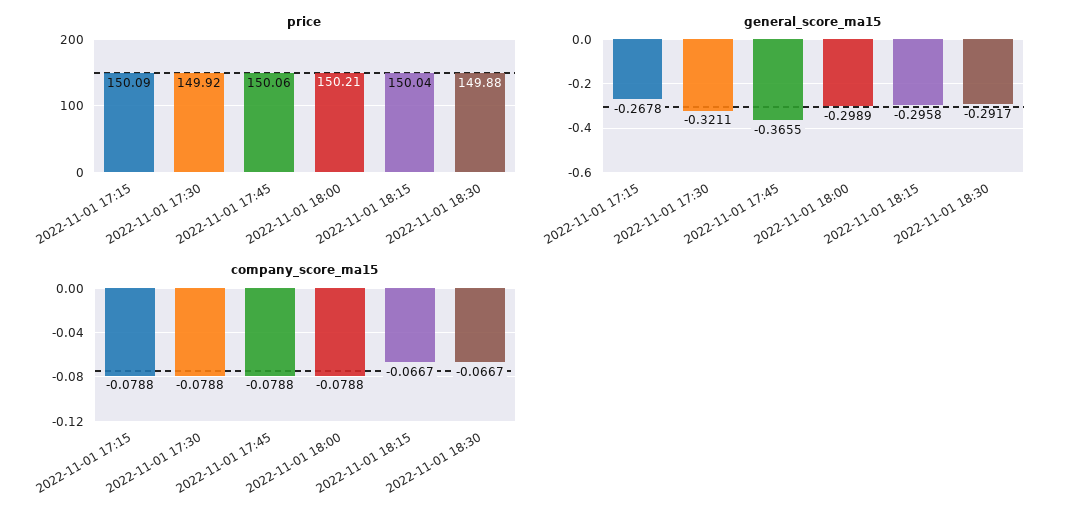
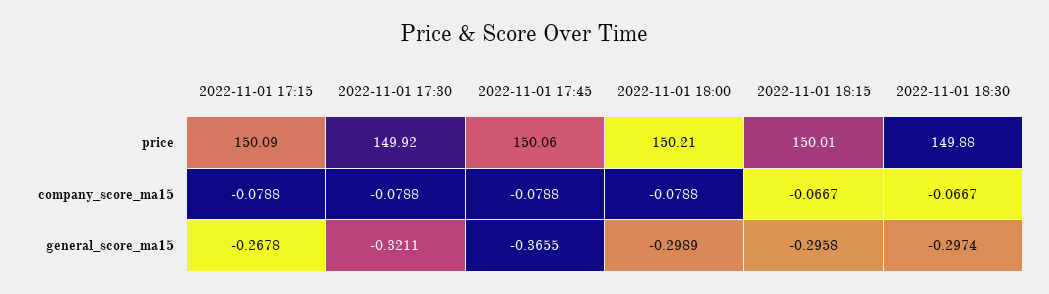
price, 2022-11-01 18:15: 150.04 -> 150.01
general_score_ma15, 2022-11-01 18:30: -0.2917 -> -0.2974

